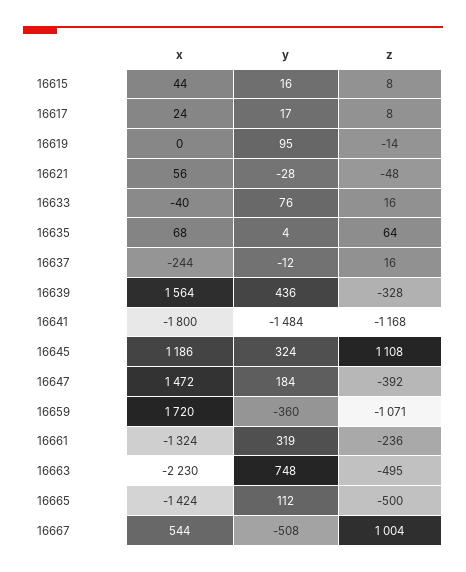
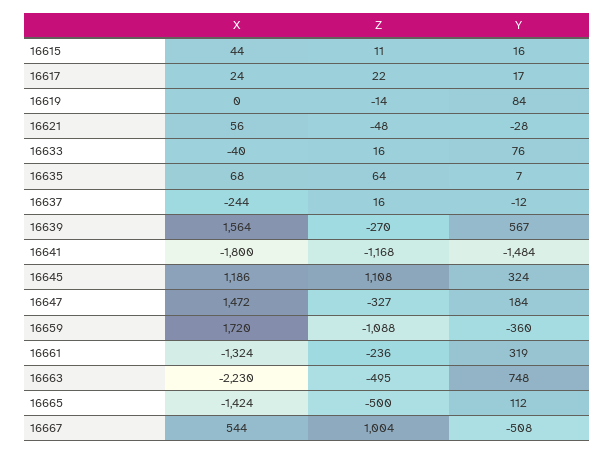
z, 16615: 8 -> 11
z, 16617: 8 -> 22
y, 16619: 95 -> 84
y, 16635: 4 -> 7
y, 16639: 436 -> 567
z, 16639: -328 -> -270
z, 16647: -392 -> -327
z, 16659: -1071 -> -1088

